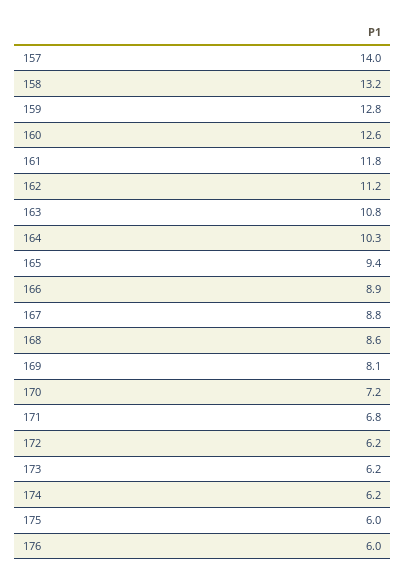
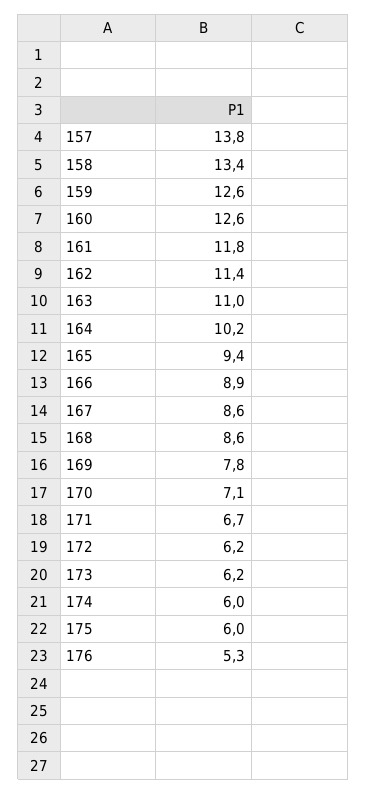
157: 14 -> 13.8
158: 13.2 -> 13.4
159: 12.8 -> 12.6
162: 11.2 -> 11.4
163: 10.8 -> 11
164: 10.3 -> 10.2
167: 8.8 -> 8.6
169: 8.1 -> 7.8
170: 7.2 -> 7.1
171: 6.8 -> 6.7
174: 6.2 -> 6
176: 6 -> 5.3

